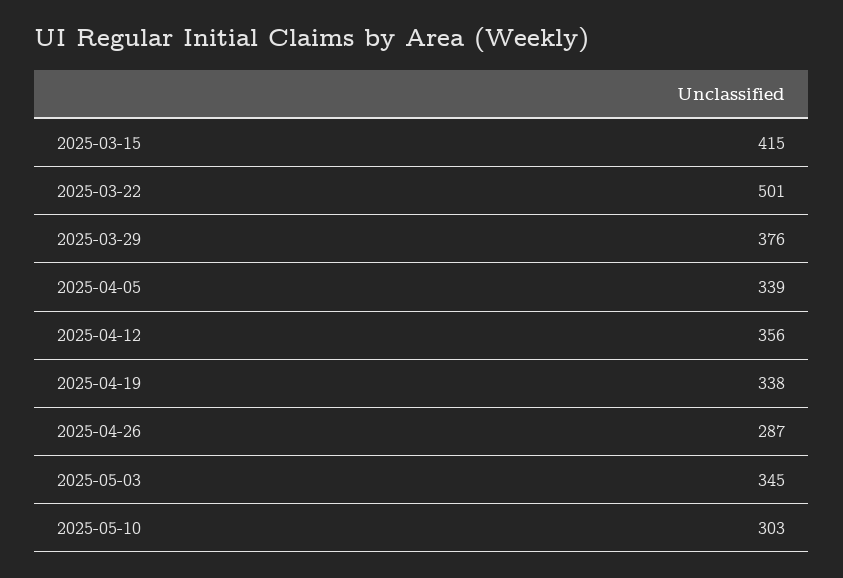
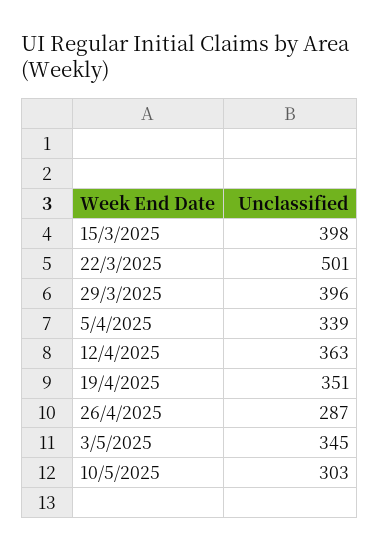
2025-03-15: 415 -> 398
2025-03-29: 376 -> 396
2025-04-12: 356 -> 363
2025-04-19: 338 -> 351

